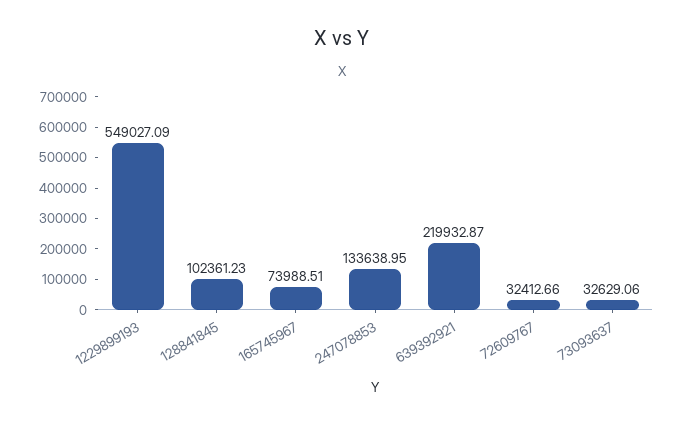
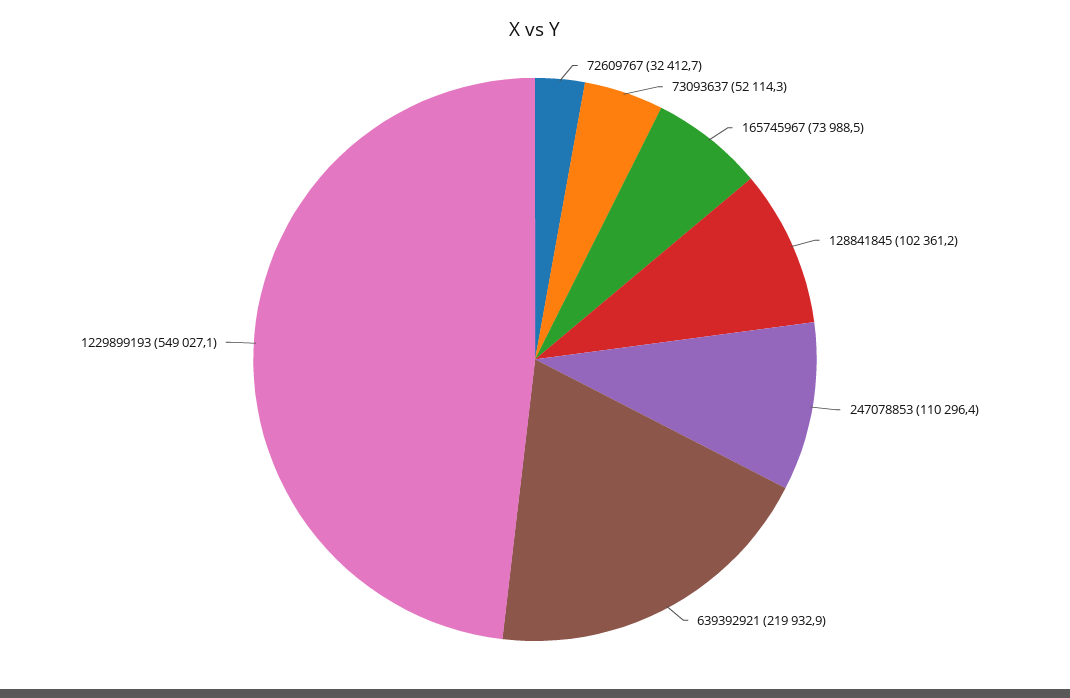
247078853: 133638.95 -> 110296.4
73093637: 32629.06 -> 52114.3

